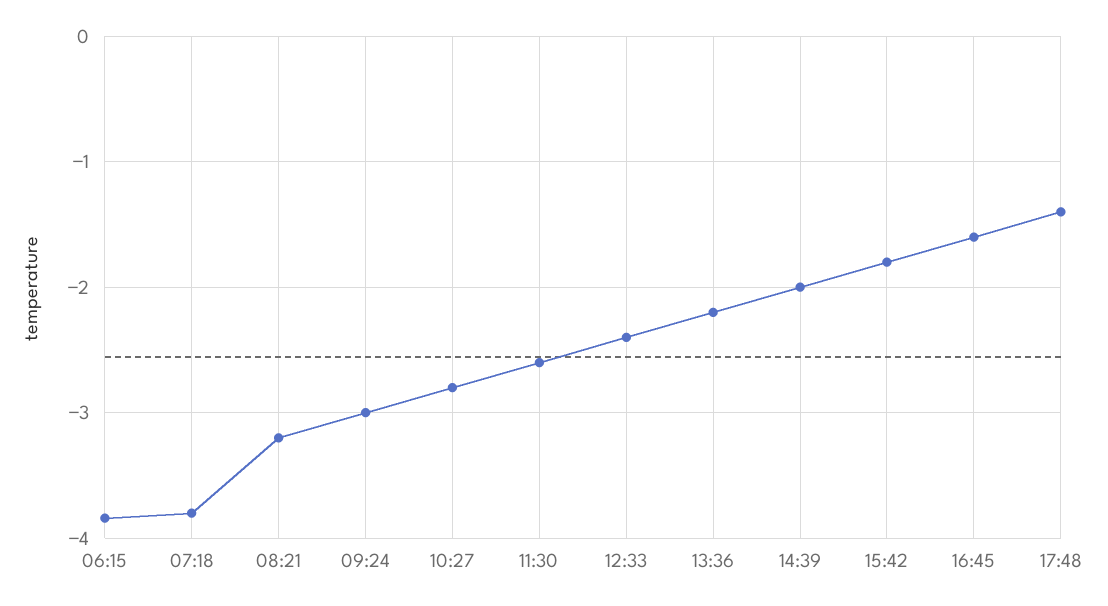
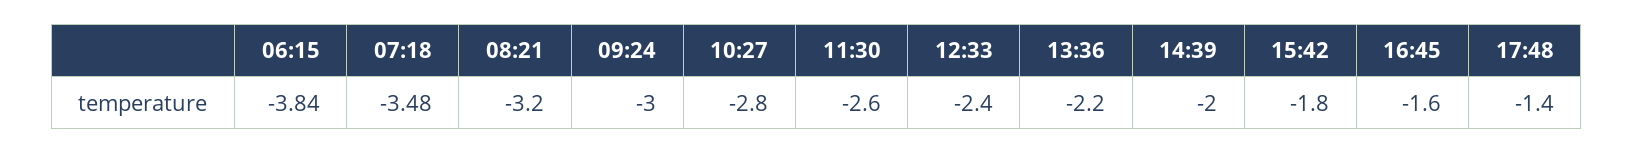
07:18: -3.8 -> -3.48

